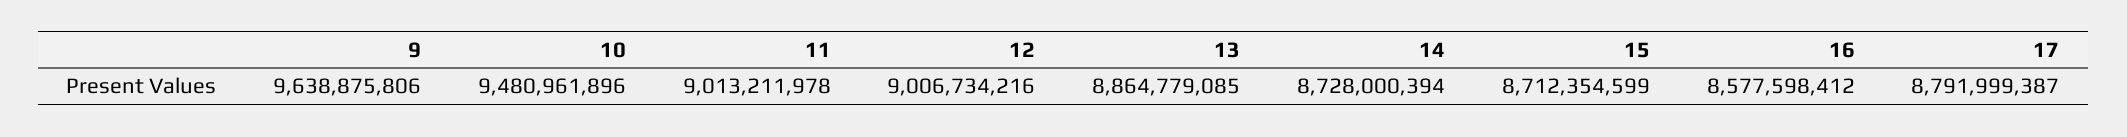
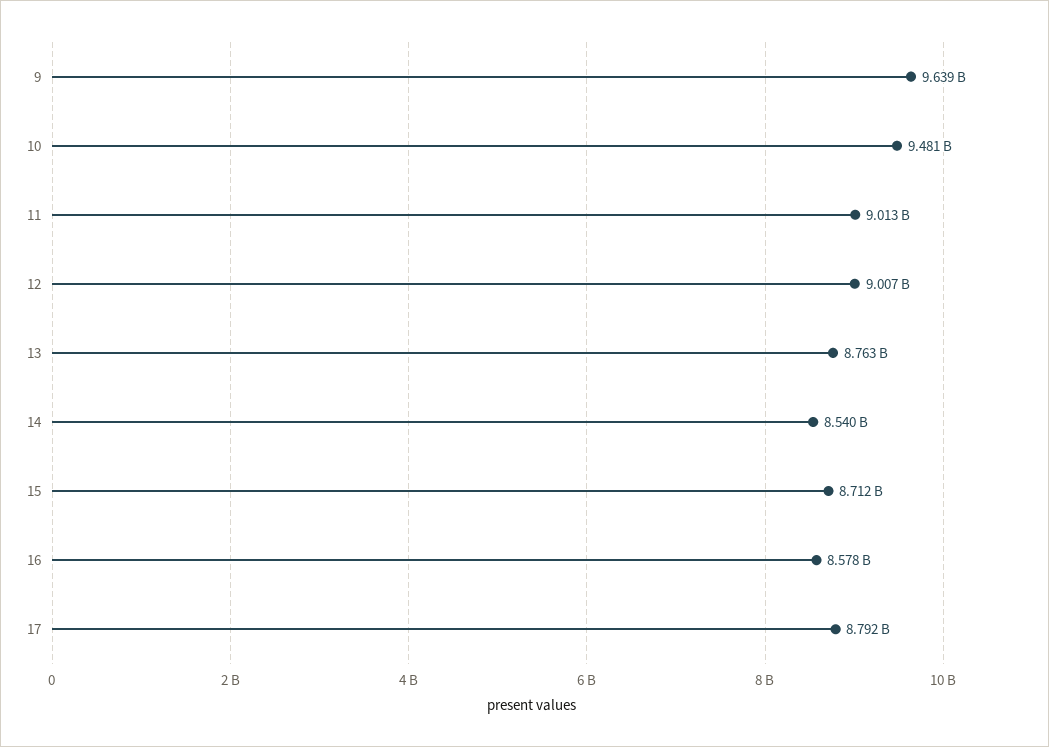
13: 8864779085 -> 8763000000
14: 8728000394 -> 8540000000

